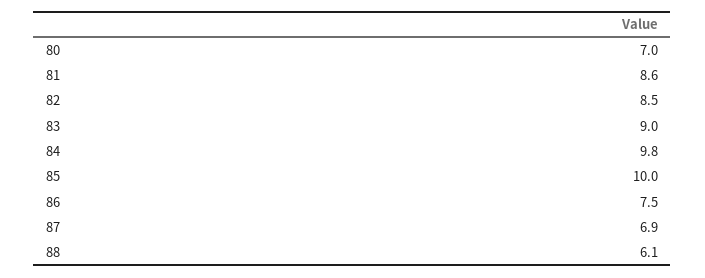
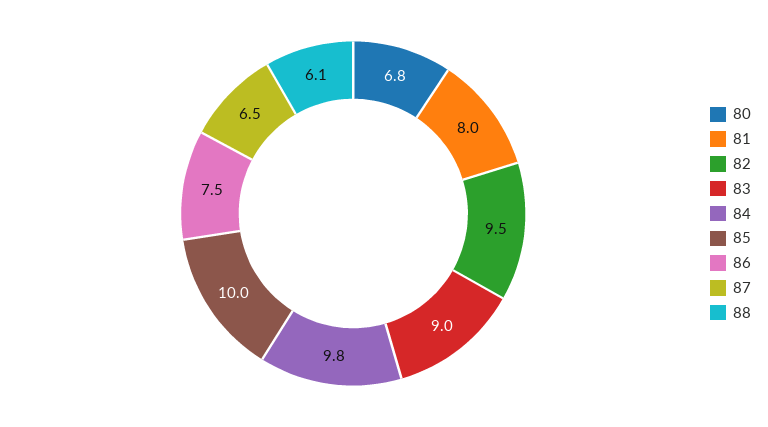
80: 7 -> 6.8
81: 8.6 -> 8
82: 8.5 -> 9.5
87: 6.9 -> 6.5

